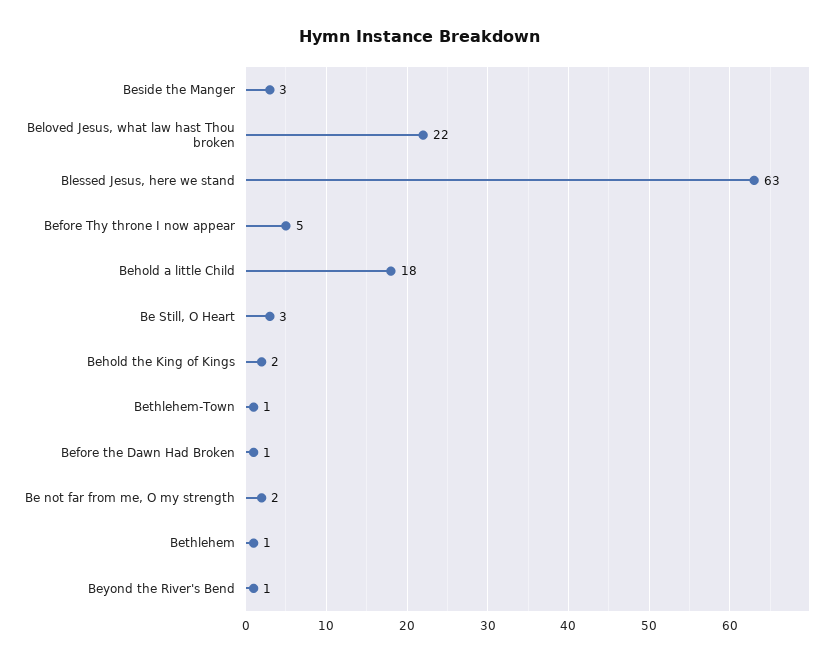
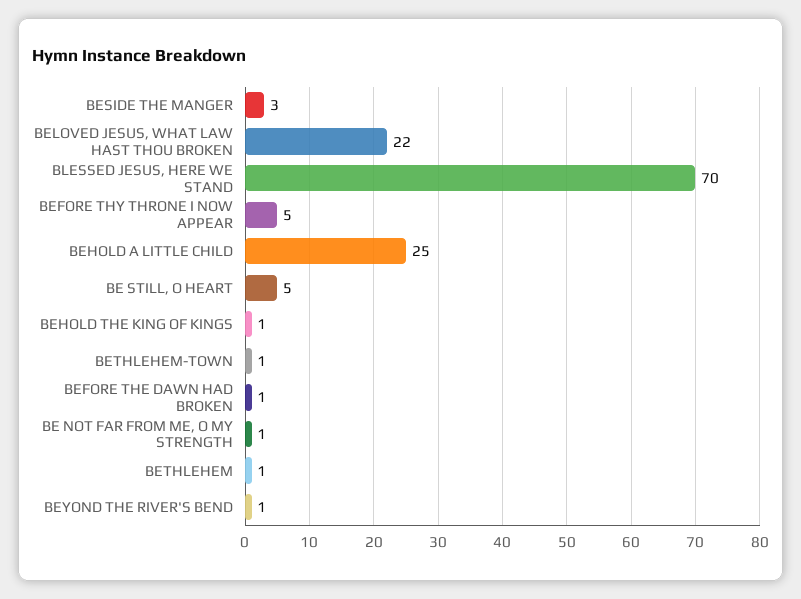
Blessed Jesus, here we stand: 63 -> 70
Behold a little Child: 18 -> 25
Be Still, O Heart: 3 -> 5
Behold the King of Kings: 2 -> 1
Be not far from me, O my strength: 2 -> 1

